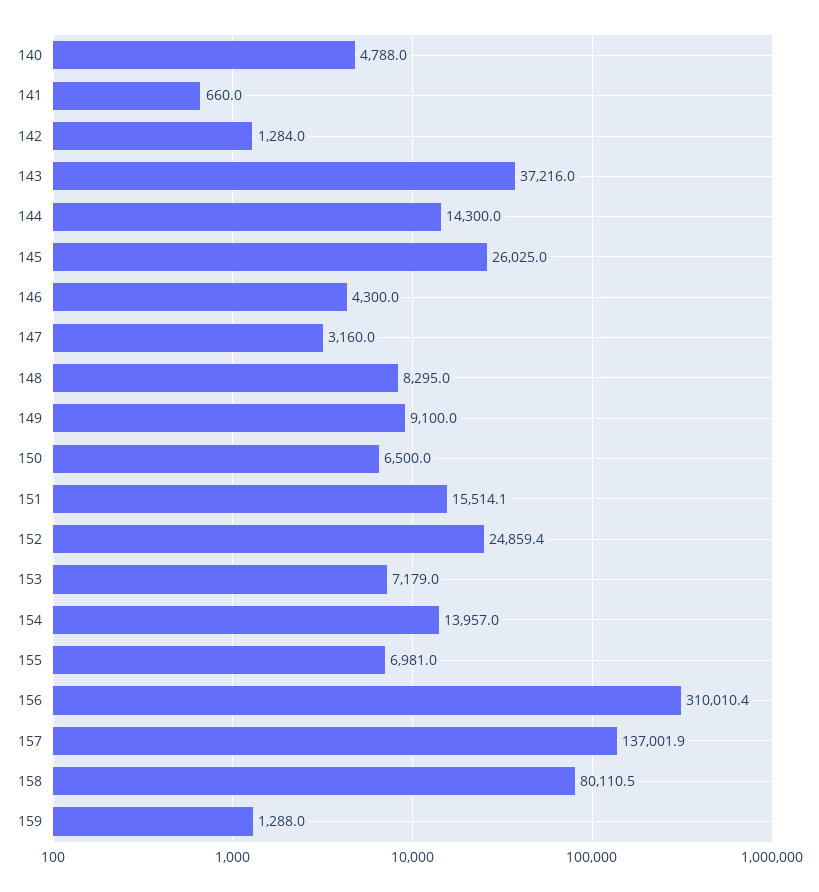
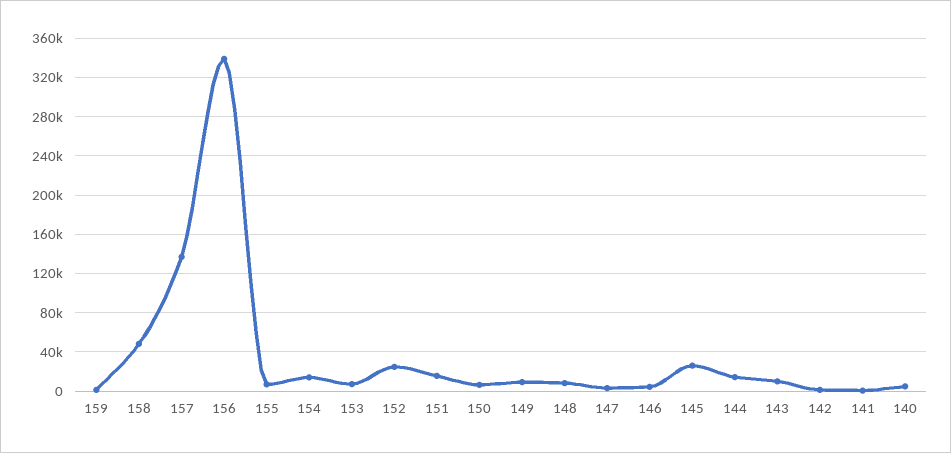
143: 37216 -> 10000
156: 310010.4 -> 340000
158: 80110.5 -> 50000

